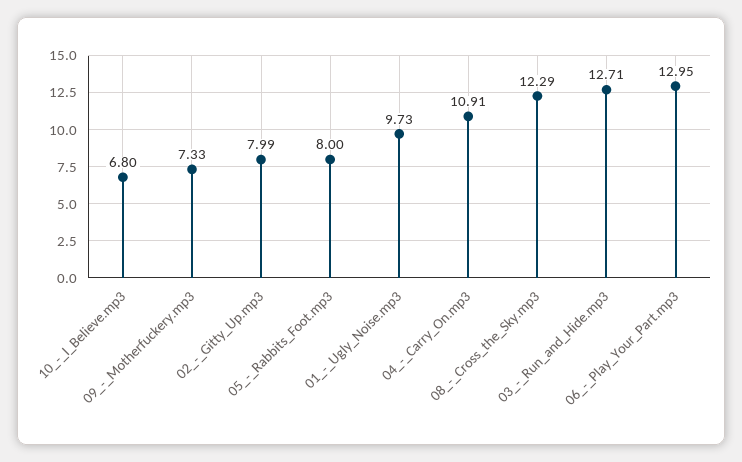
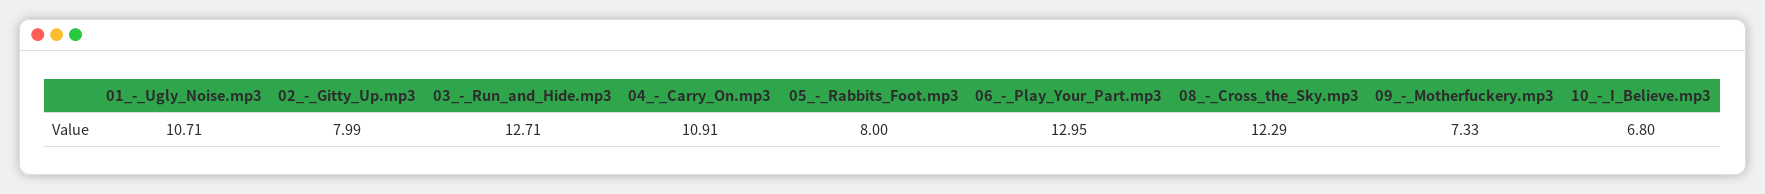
01_-_Ugly_Noise.mp3: 9.73 -> 10.71

